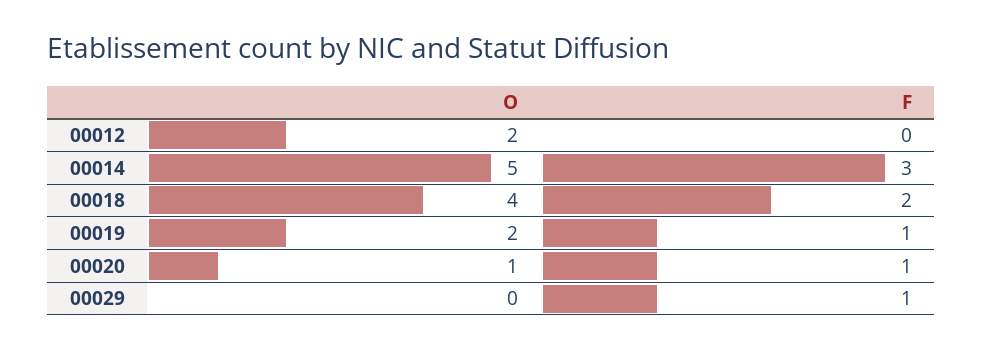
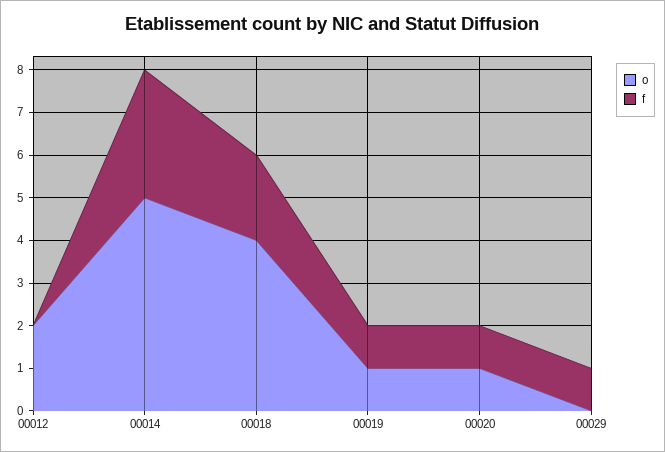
O, 00019: 2 -> 1

